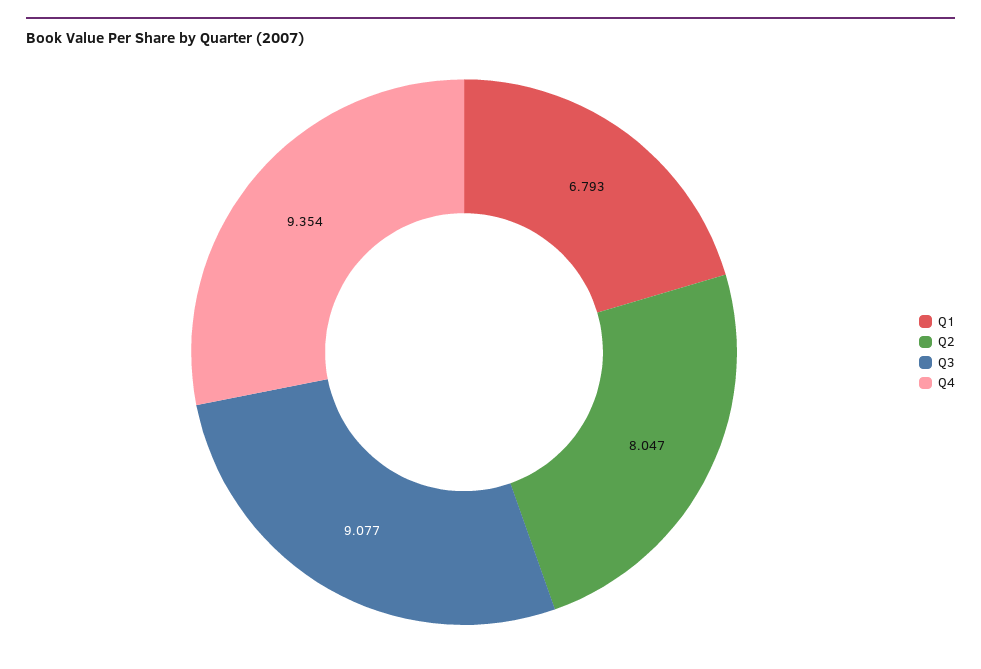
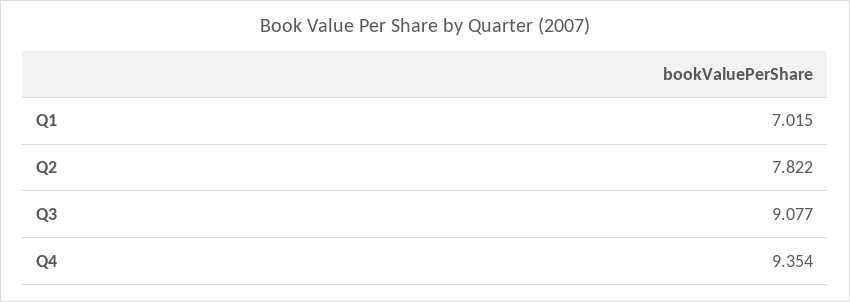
Q1: 6.793 -> 7.015
Q2: 8.047 -> 7.822

